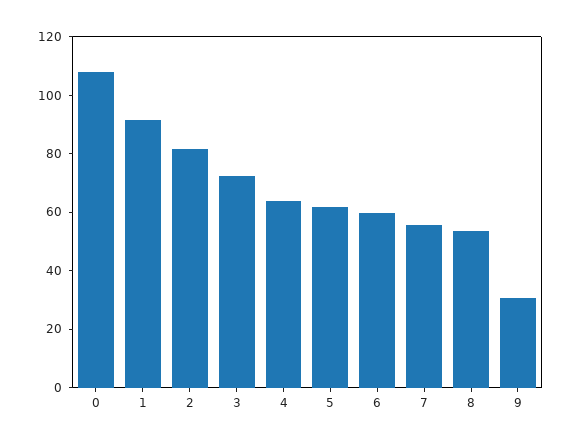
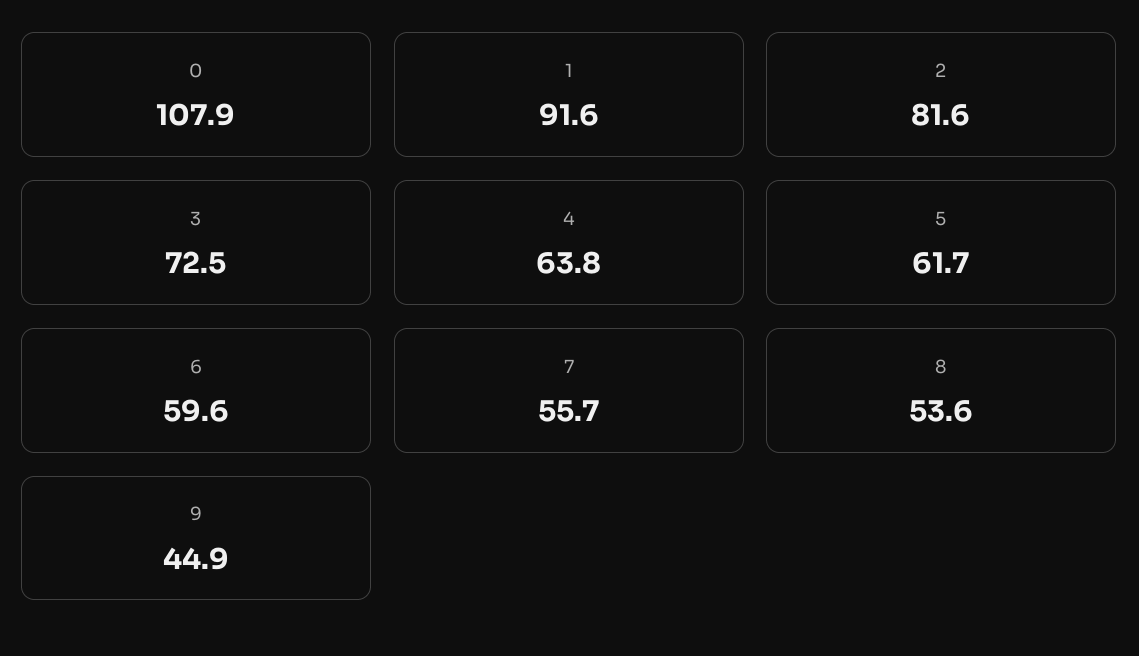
9: 30 -> 44.9

